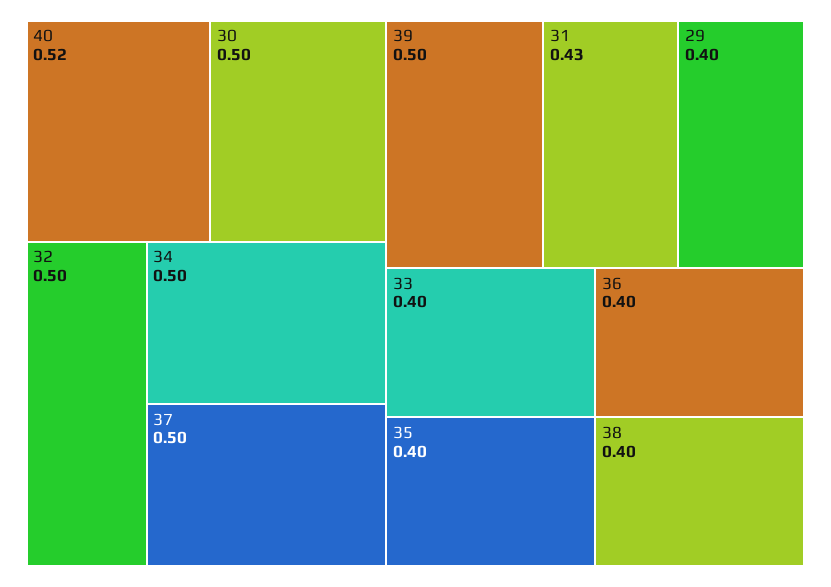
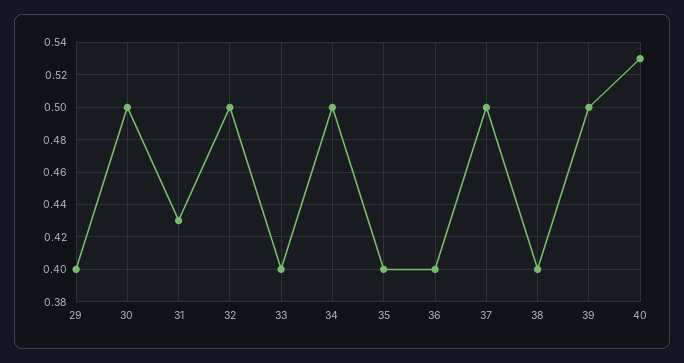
40: 0.52 -> 0.53

